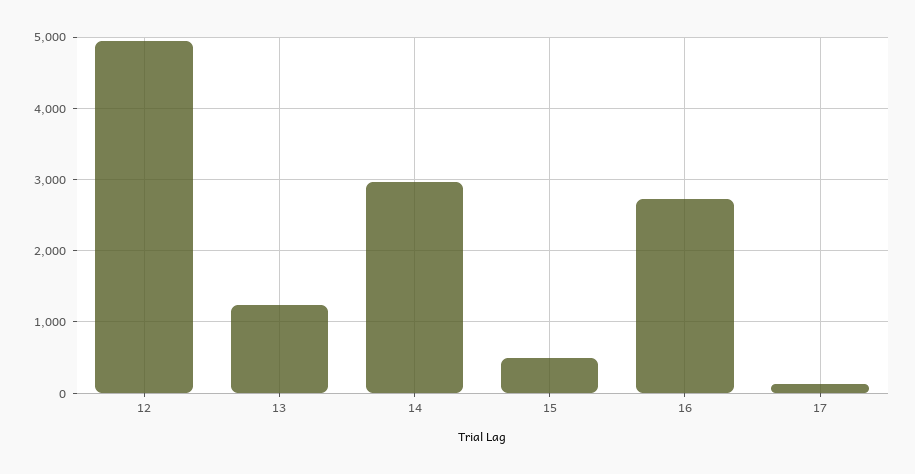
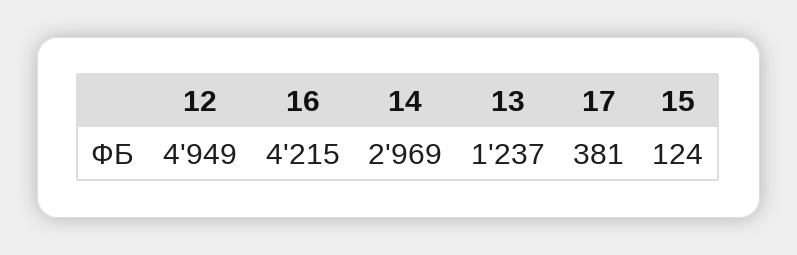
15: 500 -> 124
16: 2700 -> 4215
17: 100 -> 381

